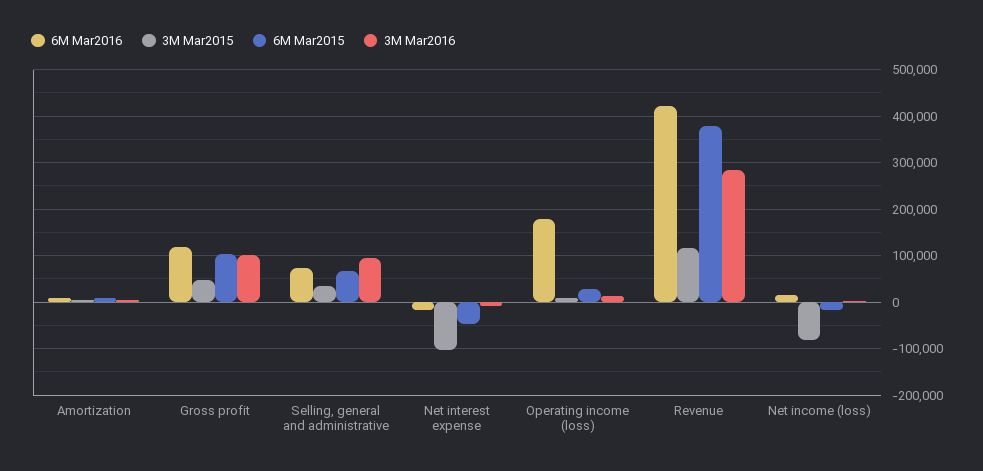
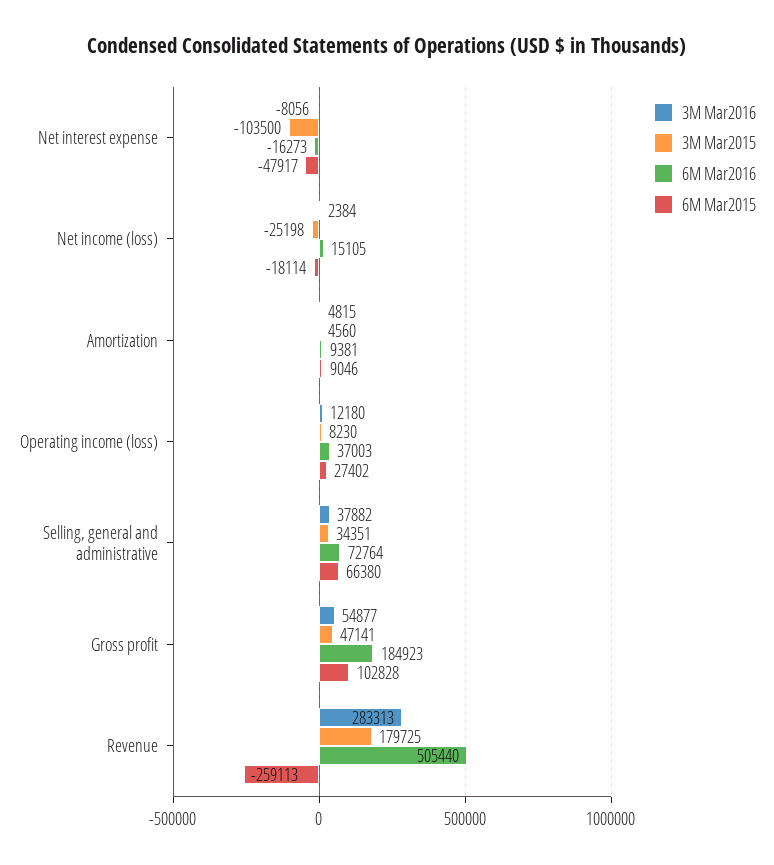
6M Mar2016, Gross profit: 120000 -> 184923
3M Mar2016, Gross profit: 100000 -> 54877
3M Mar2016, Selling, general and administrative: 100000 -> 37882
6M Mar2016, Operating income (loss): 180000 -> 37003
6M Mar2016, Revenue: 420000 -> 505440
3M Mar2015, Revenue: 120000 -> 179725
6M Mar2015, Revenue: 380000 -> -259113
3M Mar2015, Net income (loss): -80000 -> -25198

